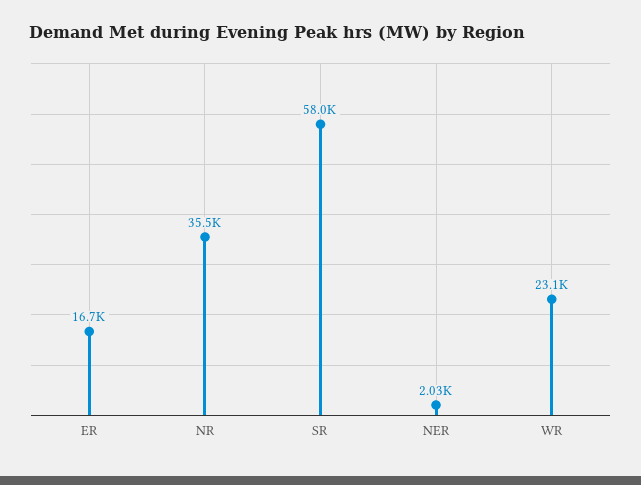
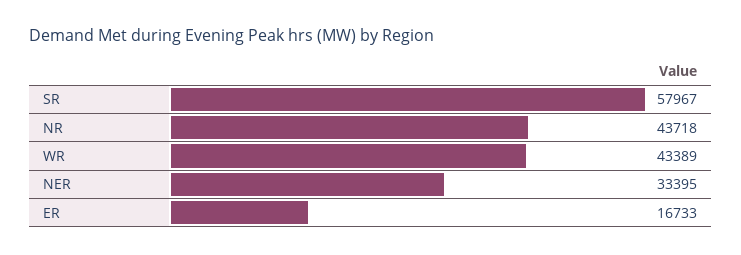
NR: 35500 -> 43718
NER: 2030 -> 33395
WR: 23100 -> 43389

